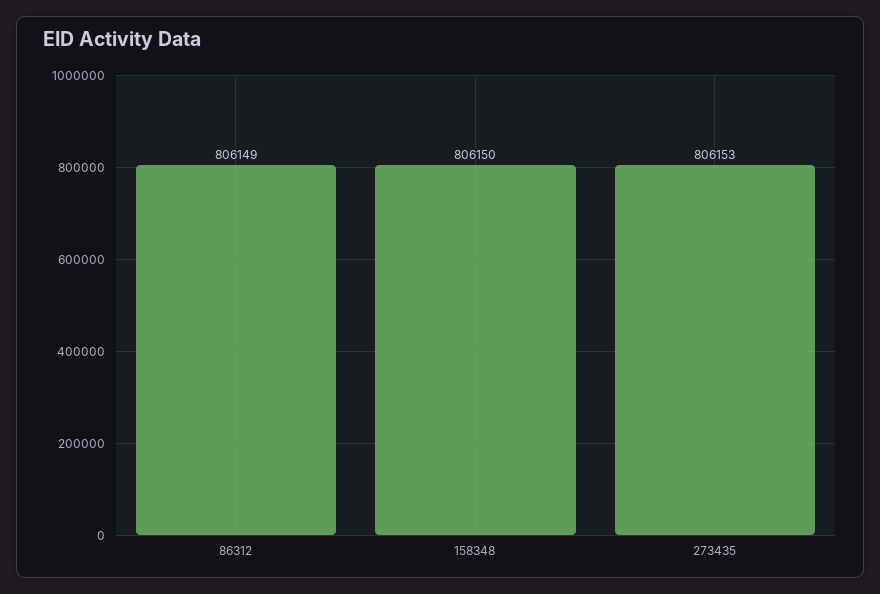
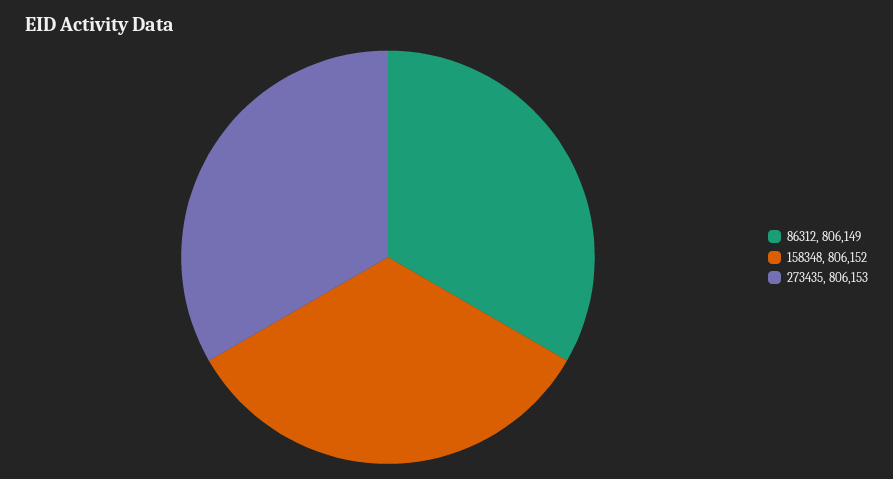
158348: 806150 -> 806152

